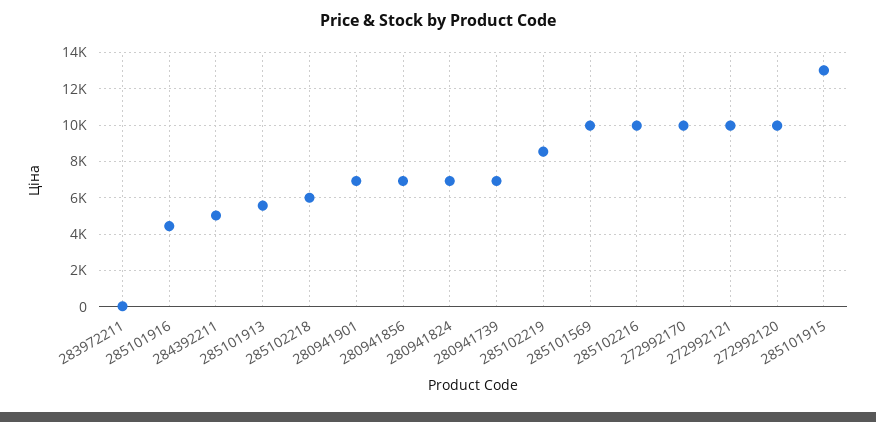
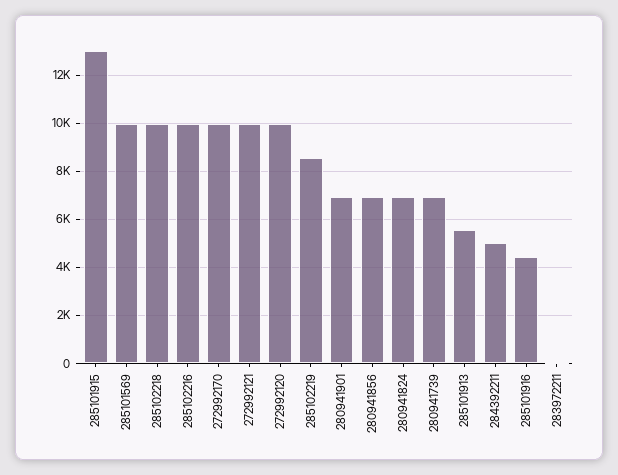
285102218: 6000 -> 10000

